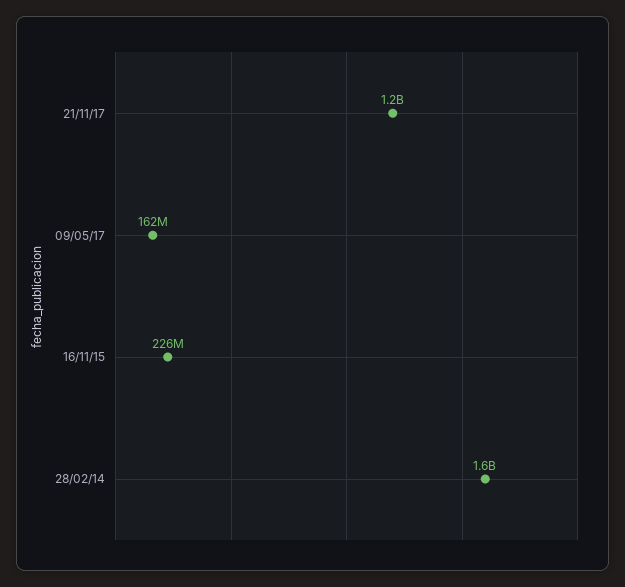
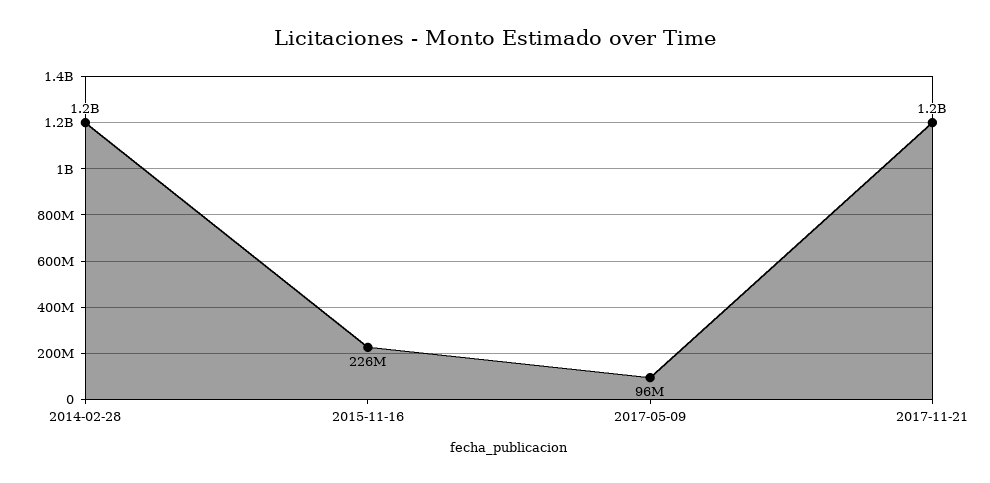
09/05/17: 162000000 -> 96000000
28/02/14: 1600000000 -> 1200000000

